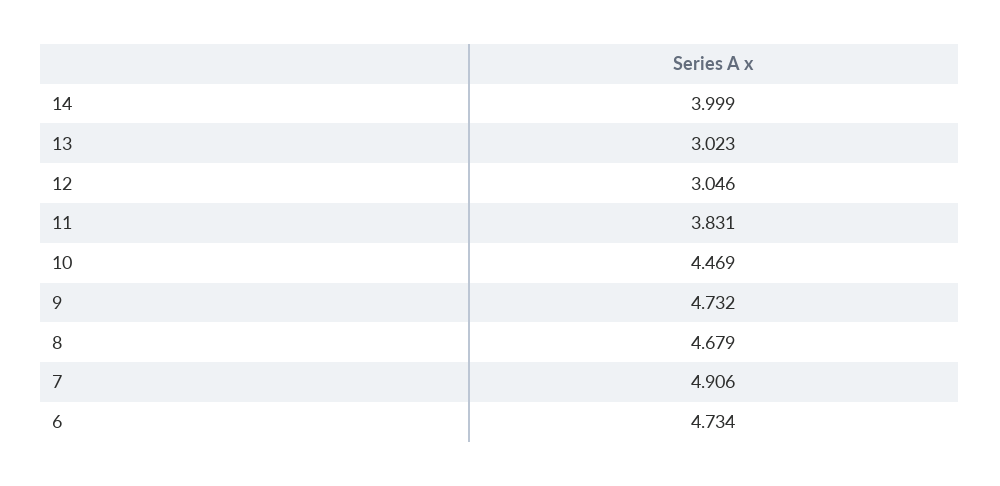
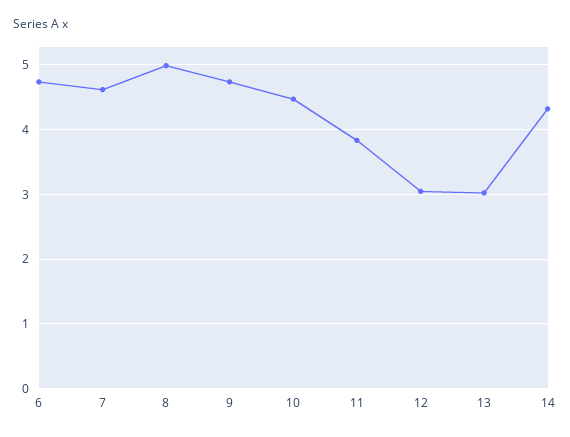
14: 3.999 -> 4.3
8: 4.679 -> 5
7: 4.906 -> 4.6

